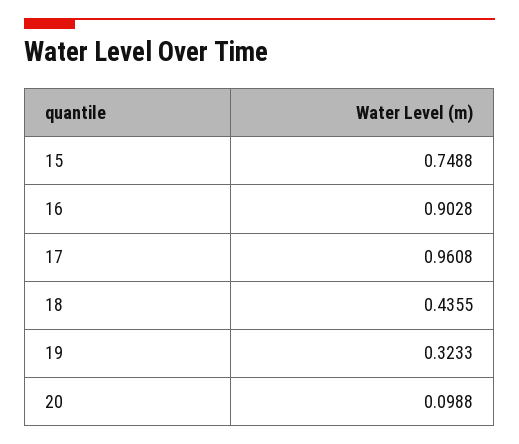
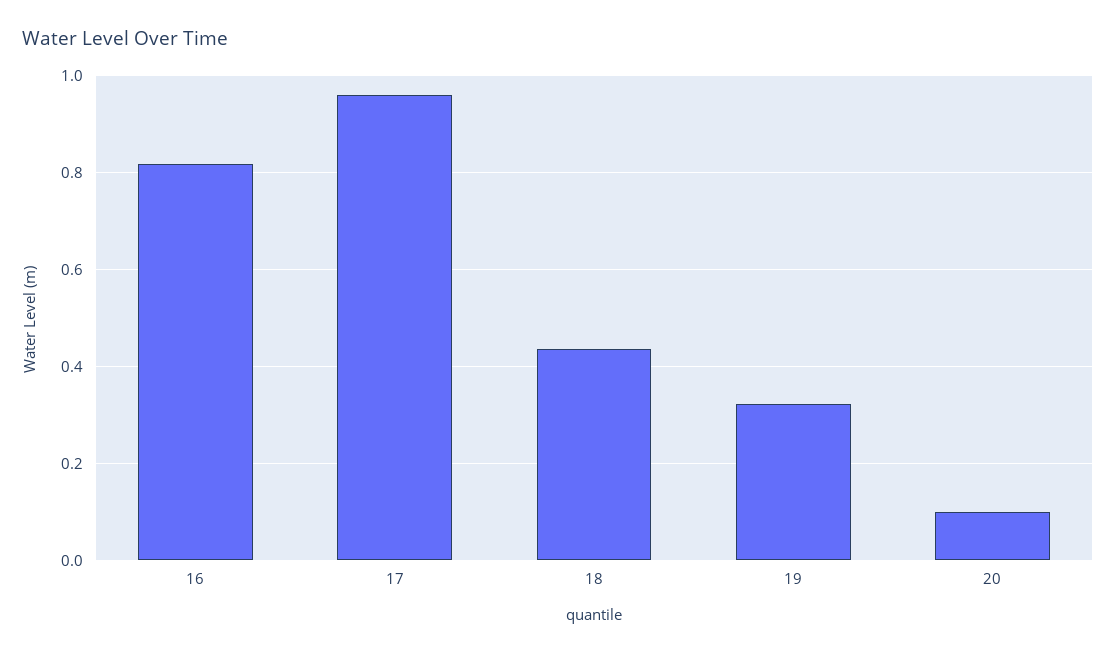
15: 0.7488 -> none
16: 0.9028 -> 0.82

